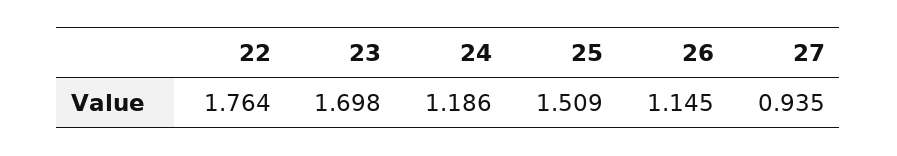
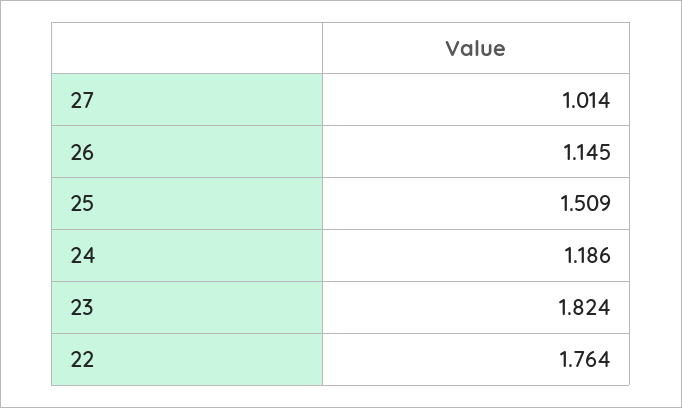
23: 1.698 -> 1.824
27: 0.935 -> 1.014

